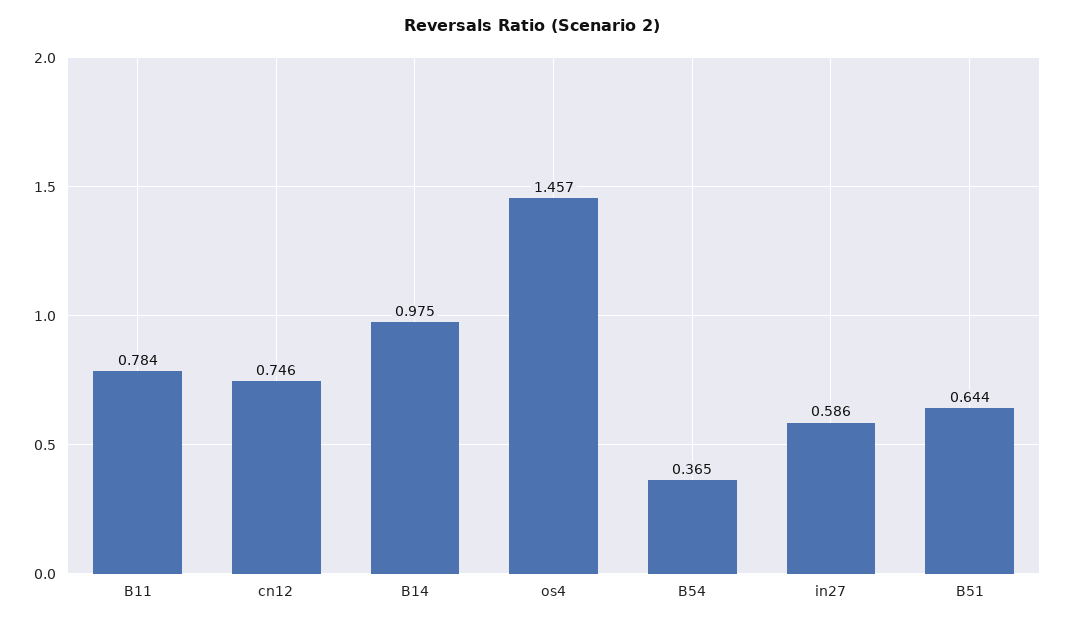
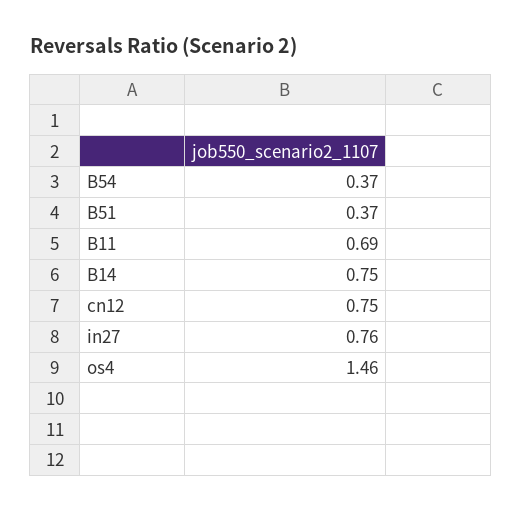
B11: 0.784 -> 0.69
B14: 0.975 -> 0.75
in27: 0.586 -> 0.76
B51: 0.644 -> 0.37

